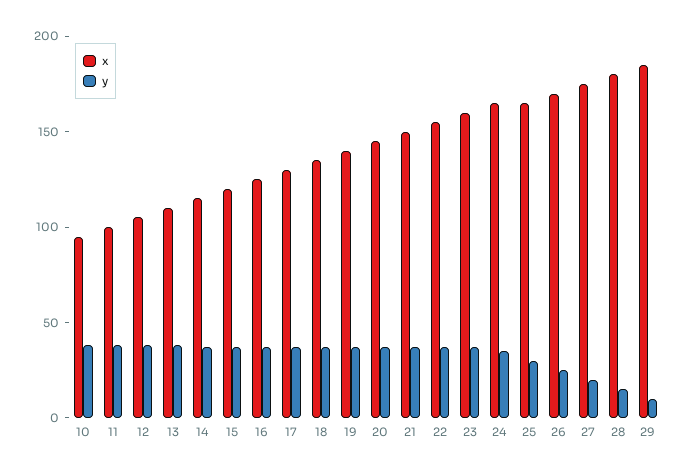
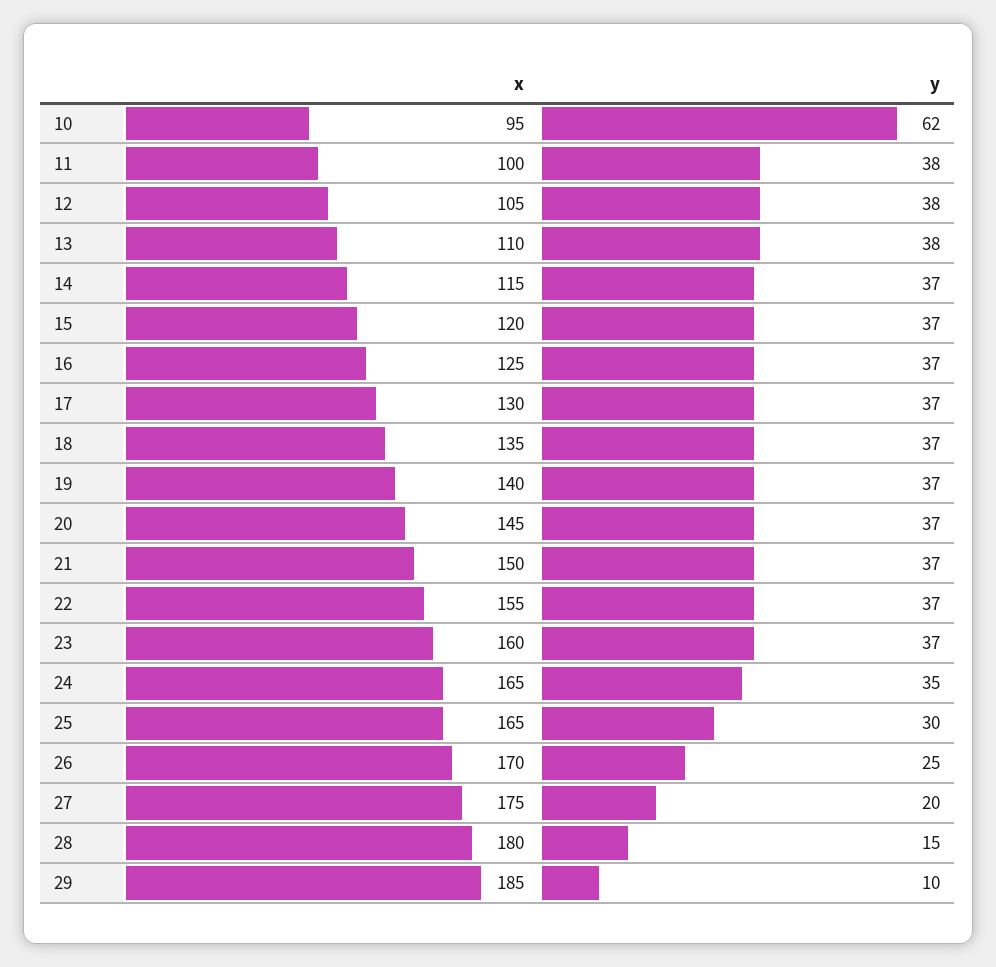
y, 10: 40 -> 62

